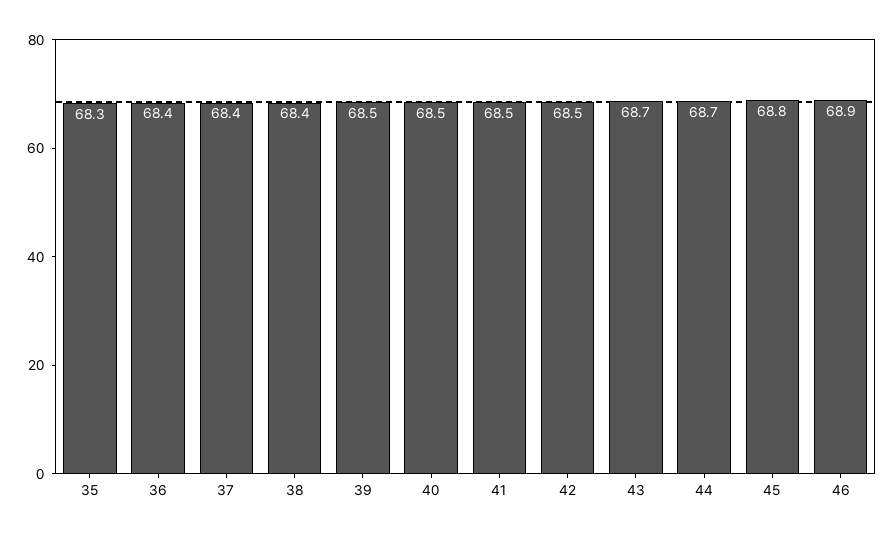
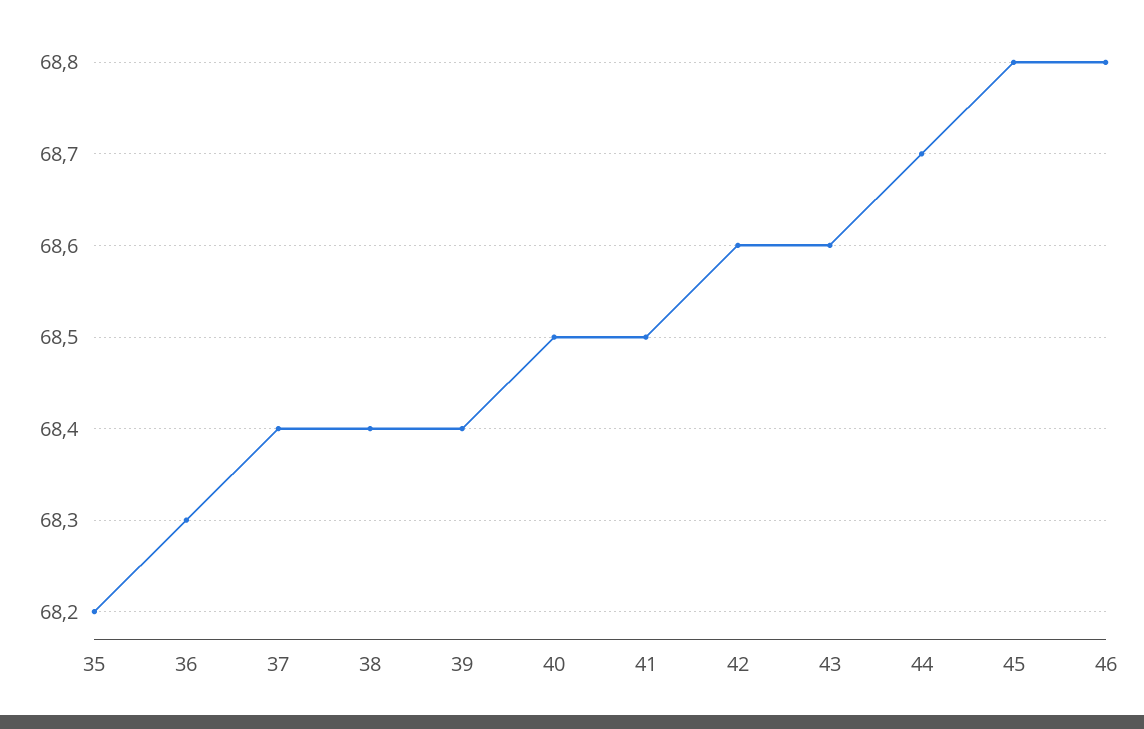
35: 68.3 -> 68.2
36: 68.4 -> 68.3
39: 68.5 -> 68.4
42: 68.5 -> 68.6
43: 68.7 -> 68.6
46: 68.9 -> 68.8

